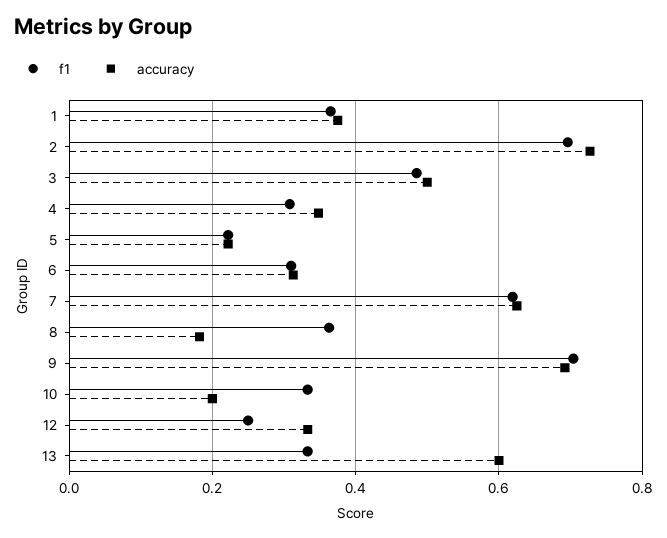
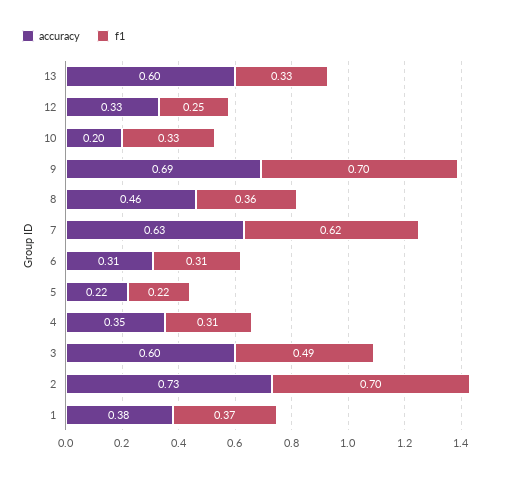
accuracy, 3: 0.5 -> 0.6
accuracy, 8: 0.18 -> 0.46

